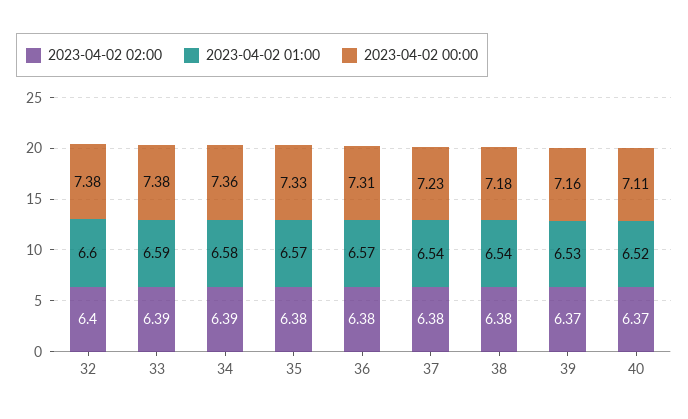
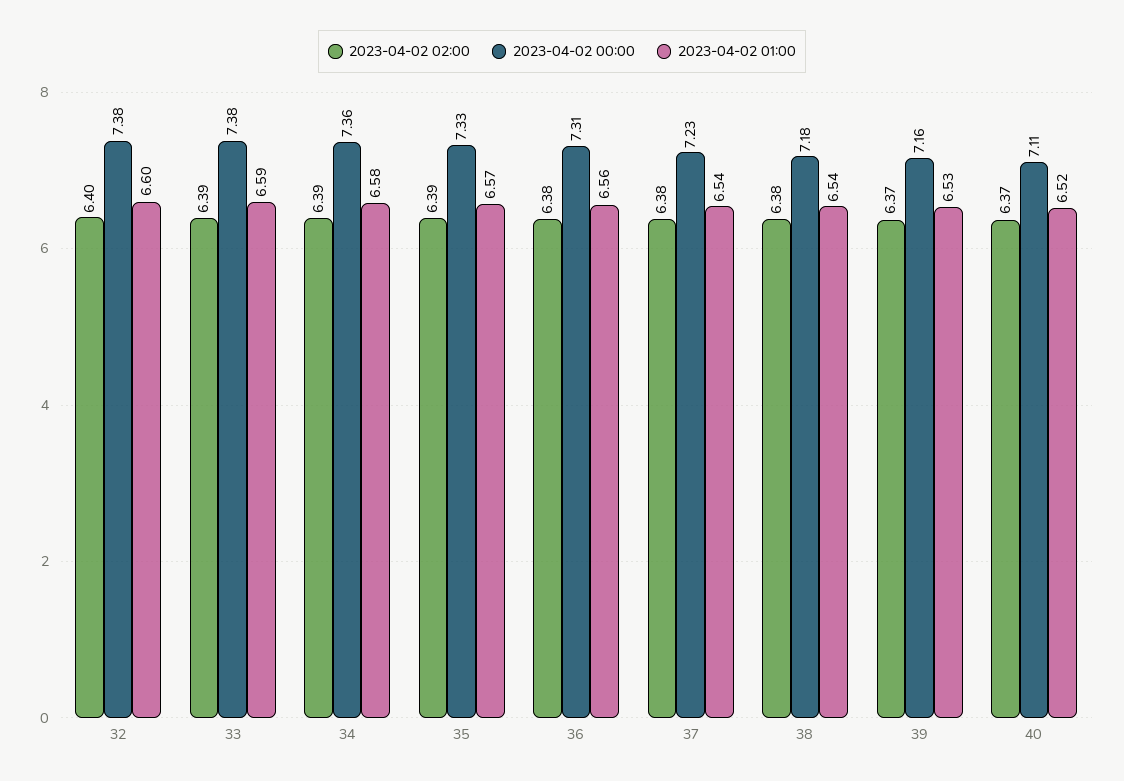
2023-04-02 02:00, 35: 6.38 -> 6.39
2023-04-02 01:00, 36: 6.57 -> 6.56

